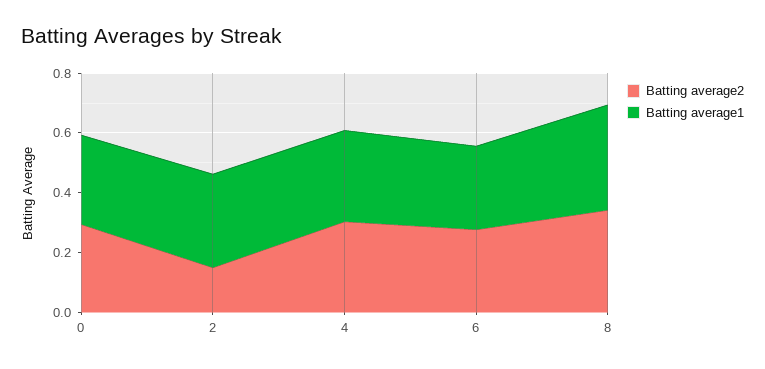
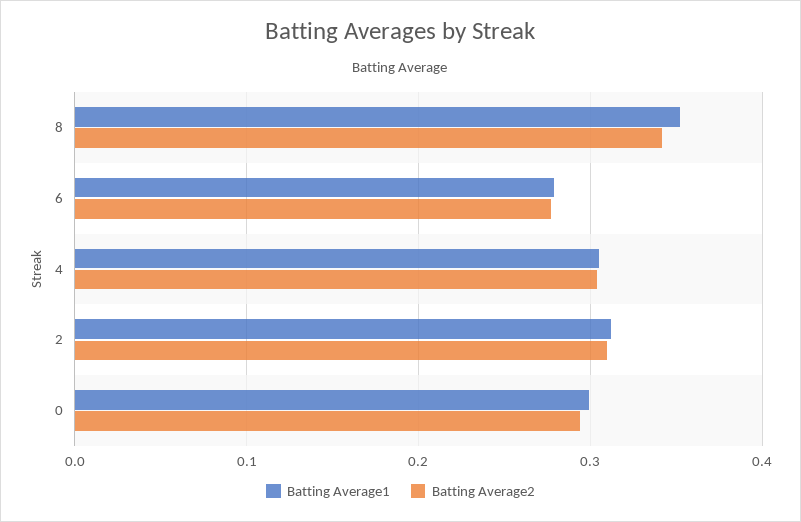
Batting average2, 2: 0.15 -> 0.31

